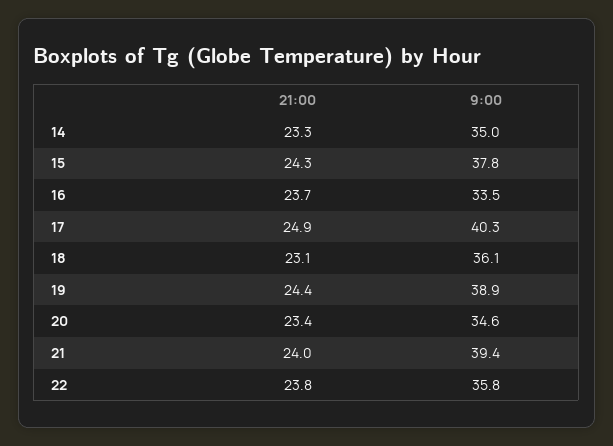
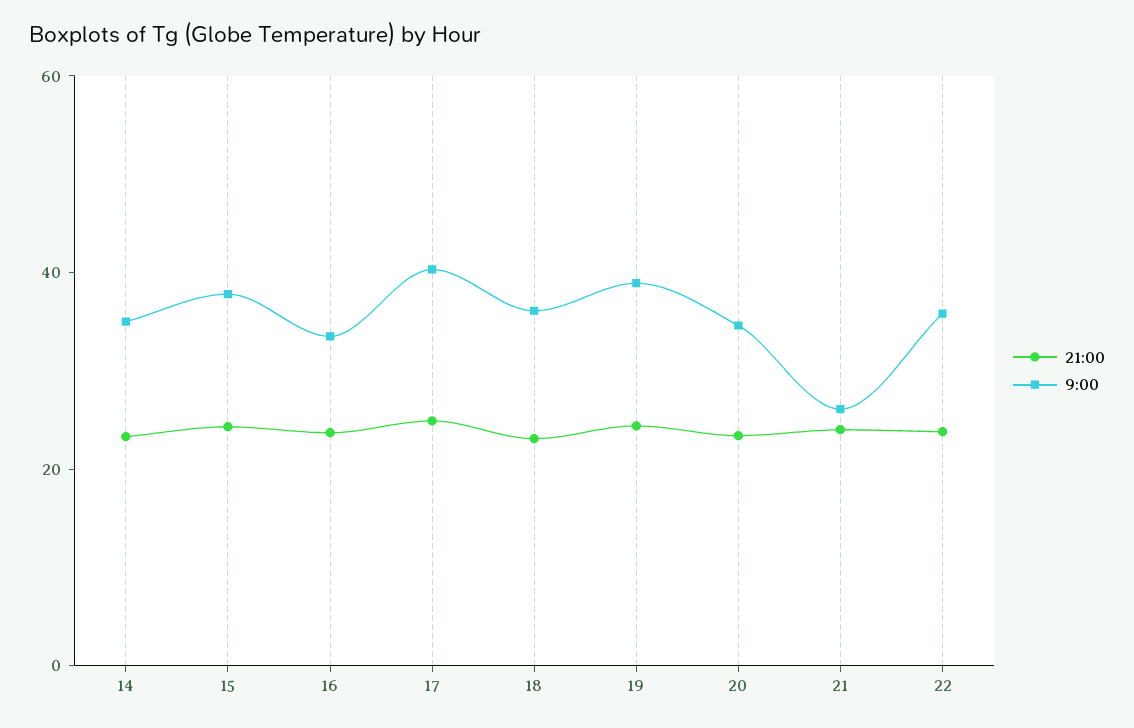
9:00, 21: 39.4 -> 25

